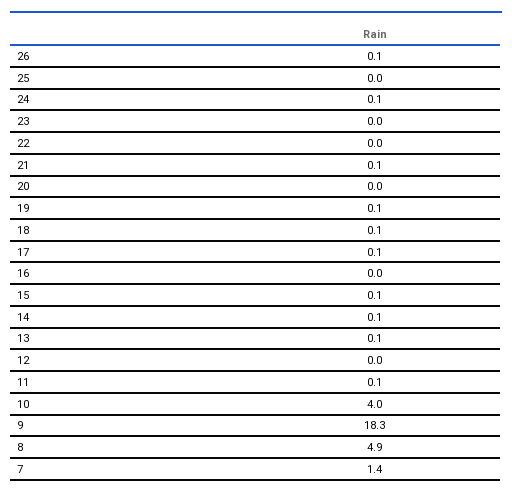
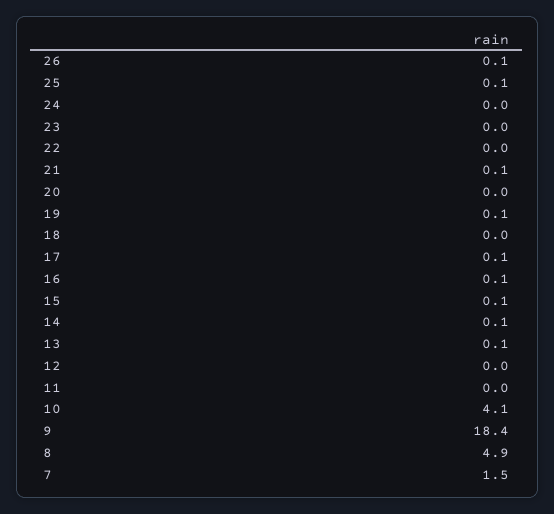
25: 0 -> 0.1
24: 0.1 -> 0
18: 0.1 -> 0
16: 0 -> 0.1
11: 0.1 -> 0
10: 4 -> 4.1
9: 18.3 -> 18.4
7: 1.4 -> 1.5

